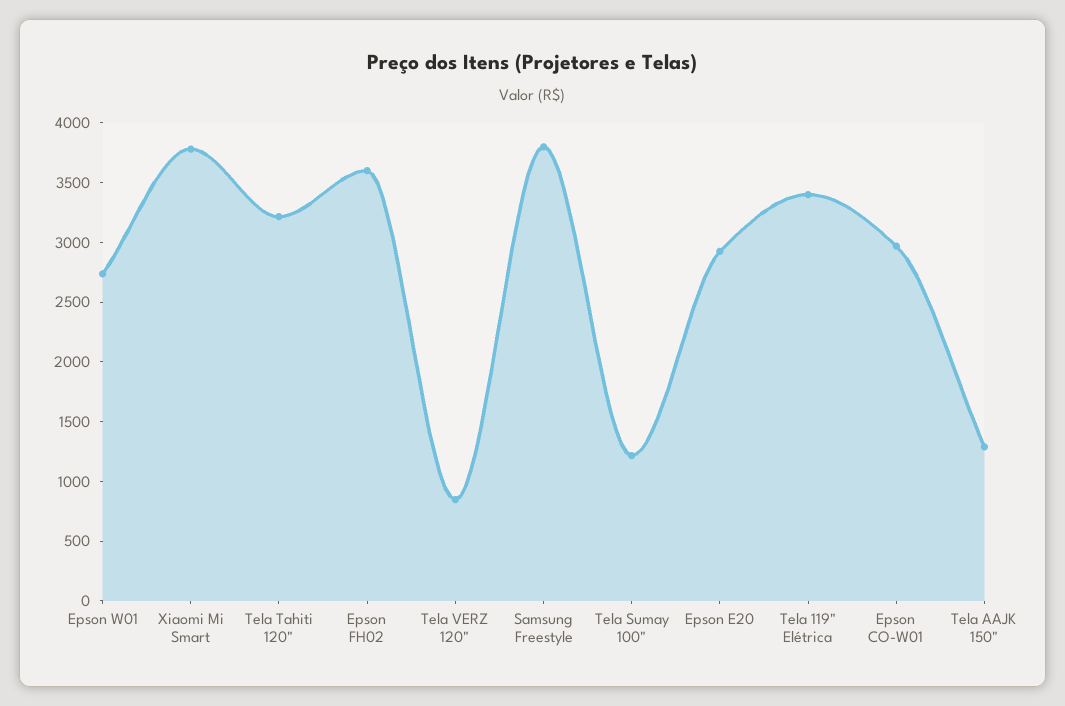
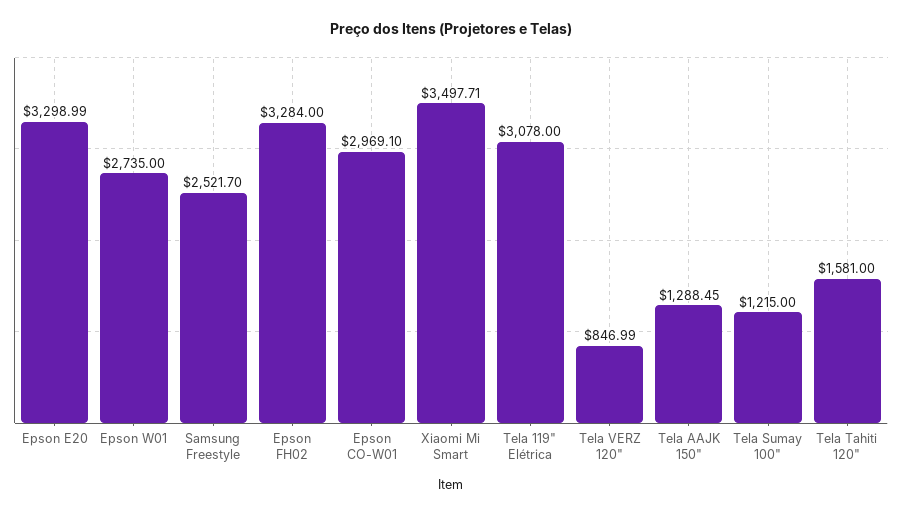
Xiaomi Mi Smart: 3800 -> 3497.71
Tela Tahiti 120": 3200 -> 1581
Epson FH02: 3600 -> 3284
Samsung Freestyle: 3800 -> 2521.7
Epson E20: 2900 -> 3298.99
Tela 119" Elétrica: 3400 -> 3078

